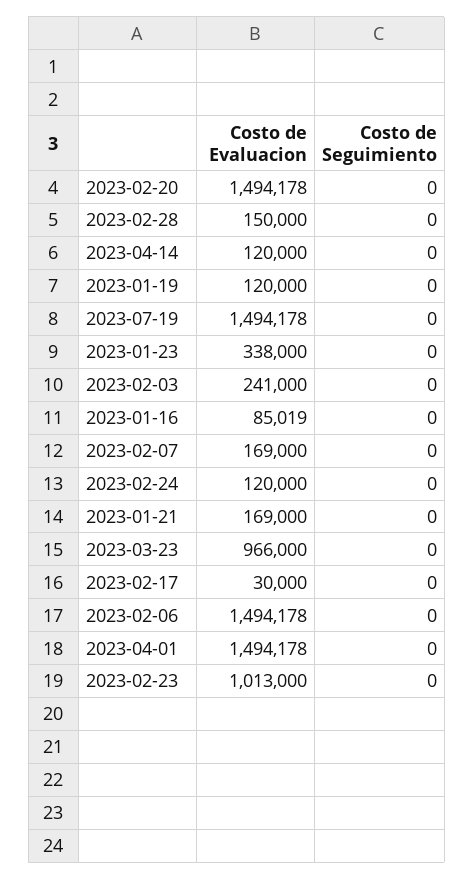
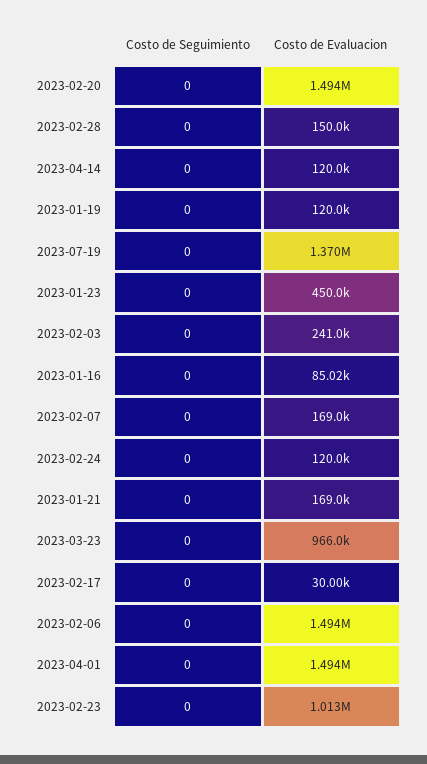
Costo de Evaluacion, 2023-07-19: 1494178 -> 1370000
Costo de Evaluacion, 2023-01-23: 338000 -> 450000

